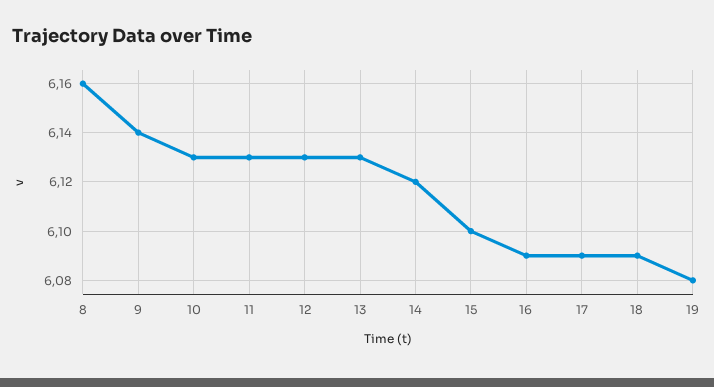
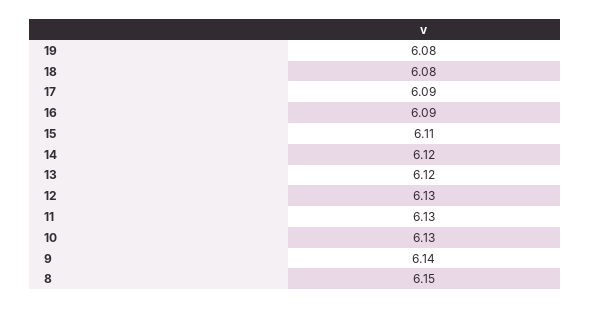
8: 6.16 -> 6.15
13: 6.13 -> 6.12
15: 6.1 -> 6.11
18: 6.09 -> 6.08

